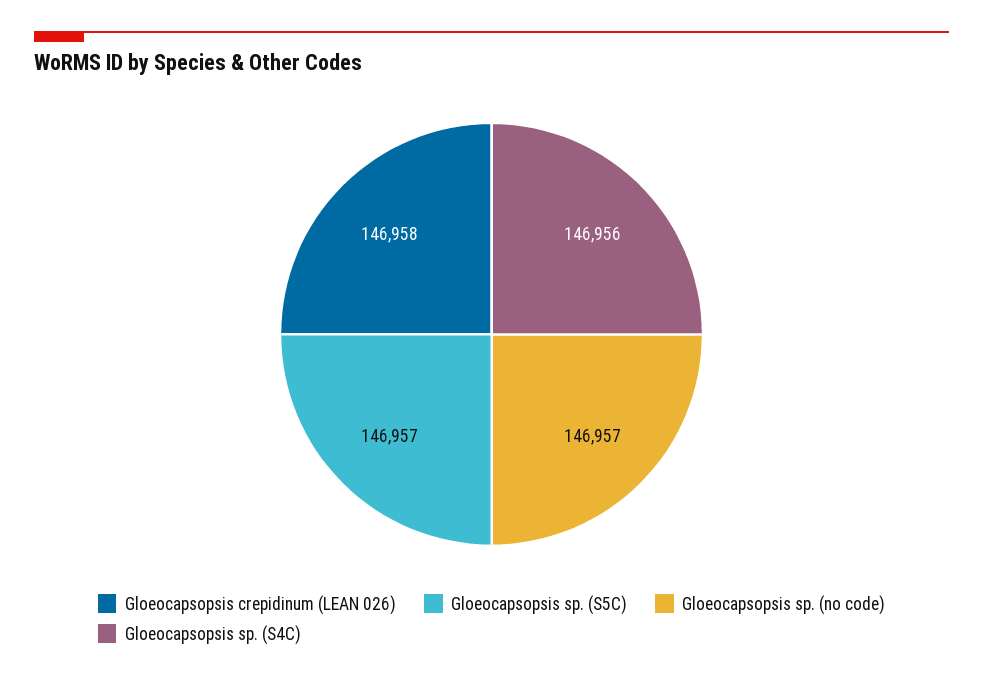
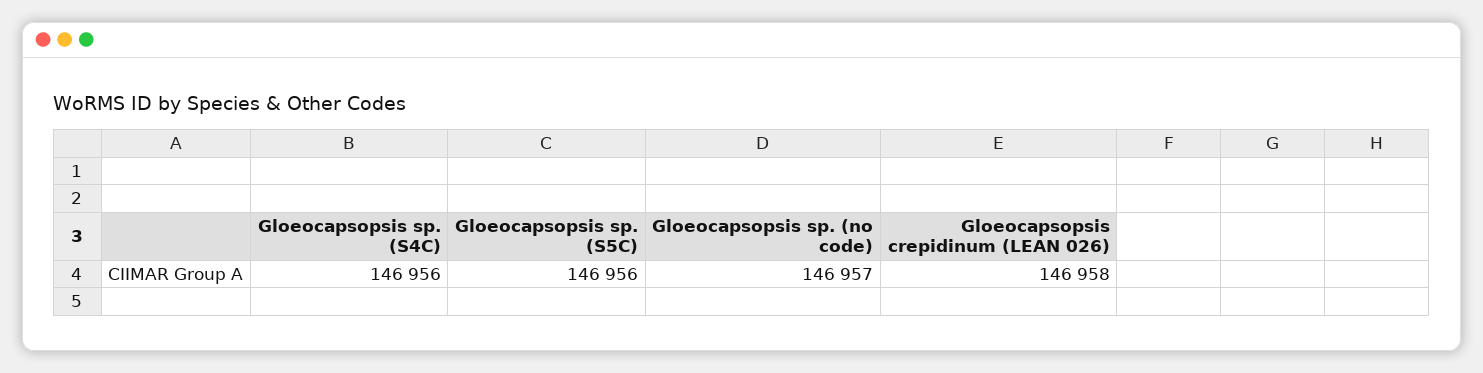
Gloeocapsopsis sp. (S5C): 146957 -> 146956

